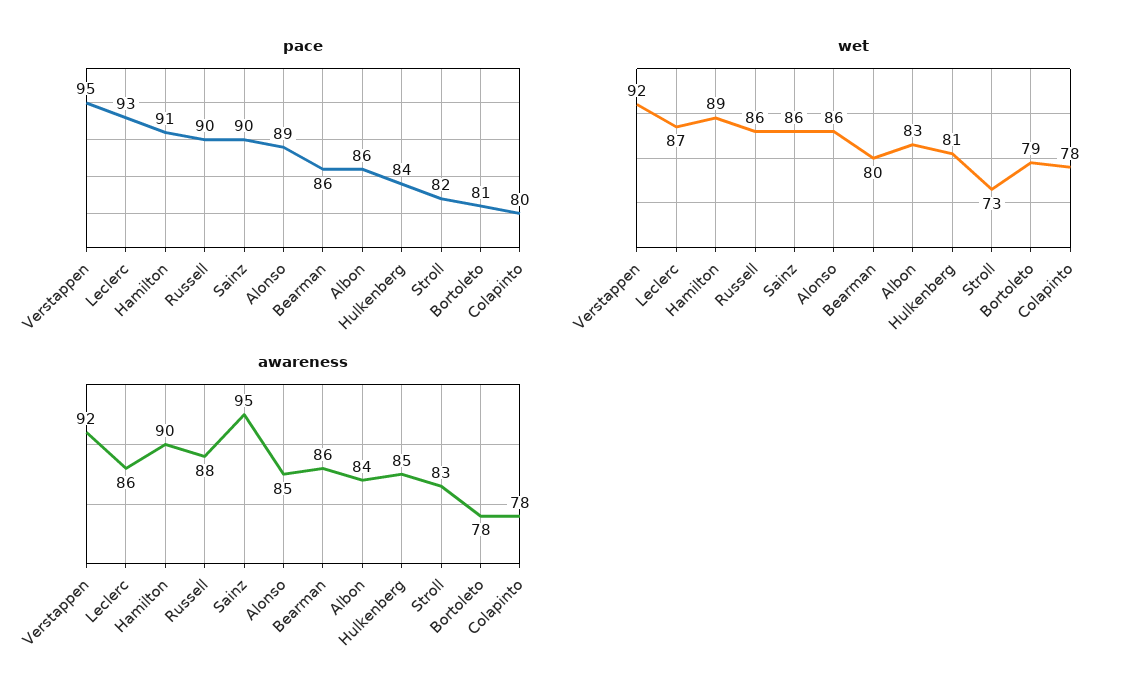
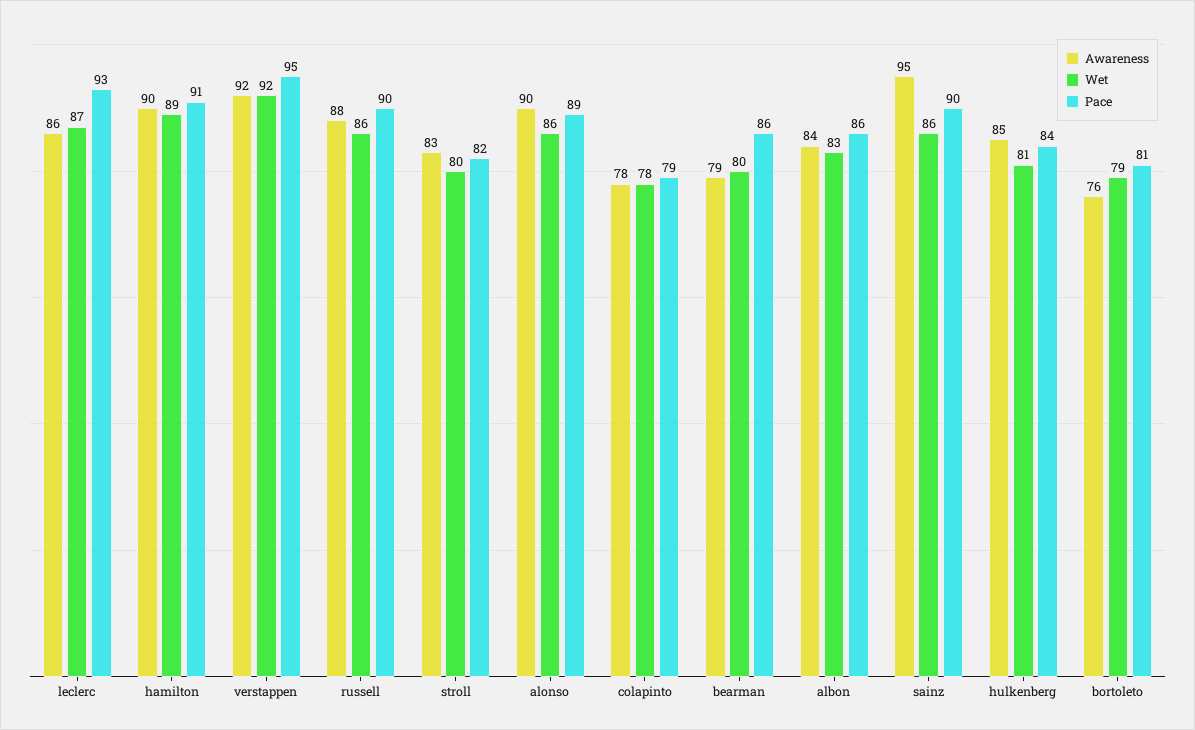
pace, Colapinto: 80 -> 79
wet, Stroll: 73 -> 80
awareness, Alonso: 85 -> 90
awareness, Bearman: 86 -> 79
awareness, Bortoleto: 78 -> 76

